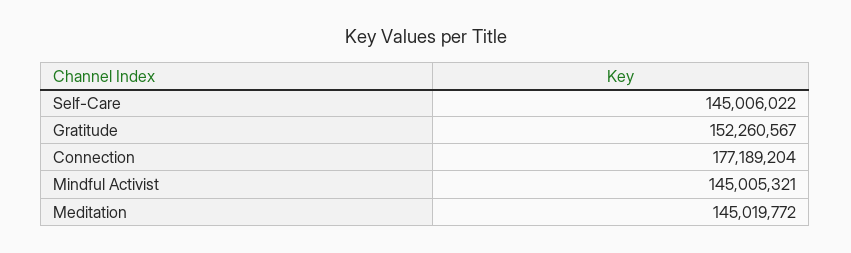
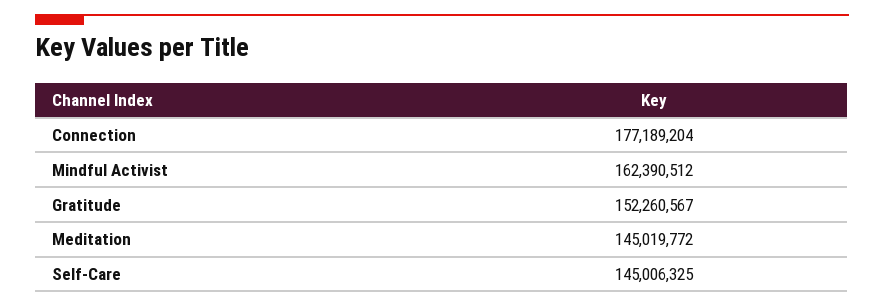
Self-Care: 145006022 -> 145006325
Mindful Activist: 145005321 -> 162390512

